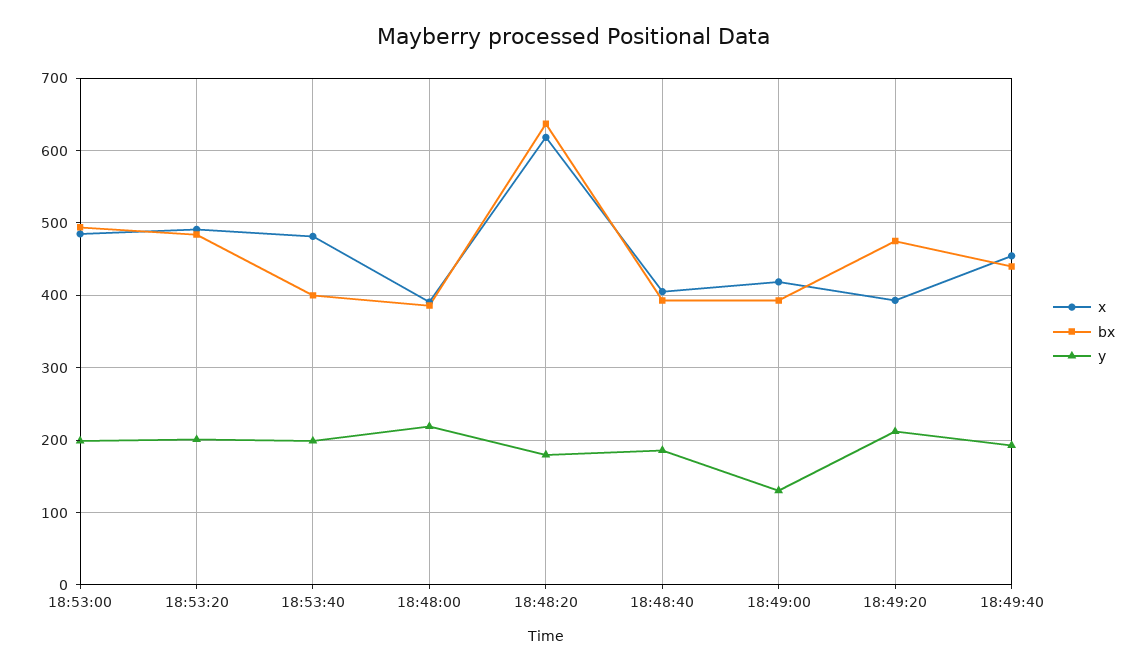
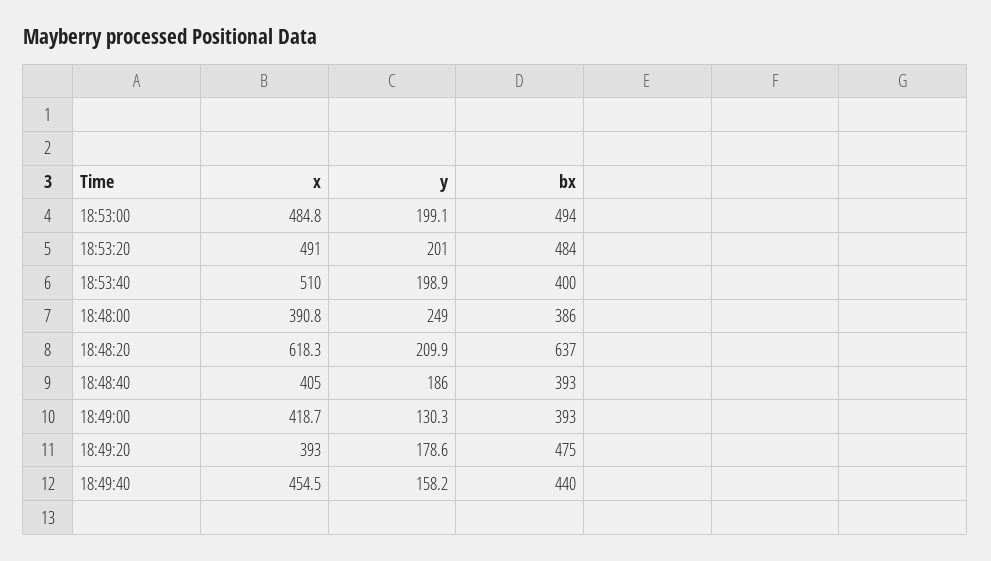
x, 18:53:40: 480 -> 510
y, 18:48:00: 220 -> 249
y, 18:48:20: 180 -> 209.9
y, 18:49:20: 210 -> 178.6
y, 18:49:40: 190 -> 158.2

